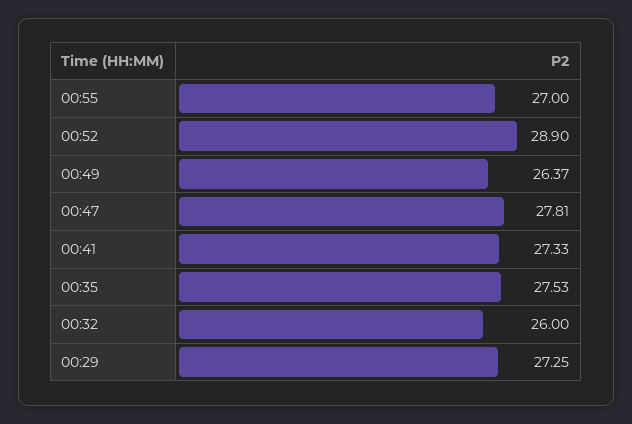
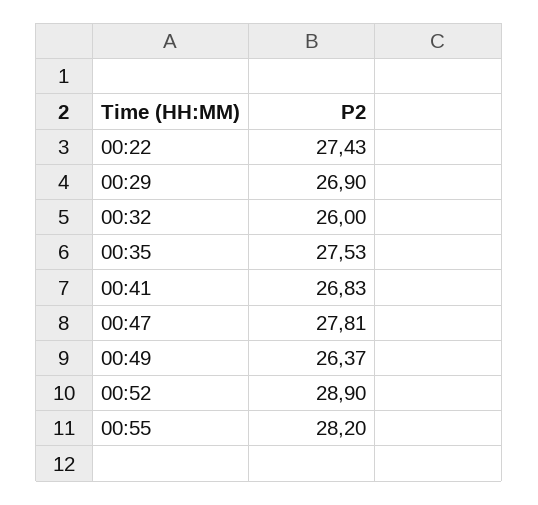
00:55: 27 -> 28.2
00:41: 27.33 -> 26.83
00:29: 27.25 -> 26.9
00:22: none -> 27.43

